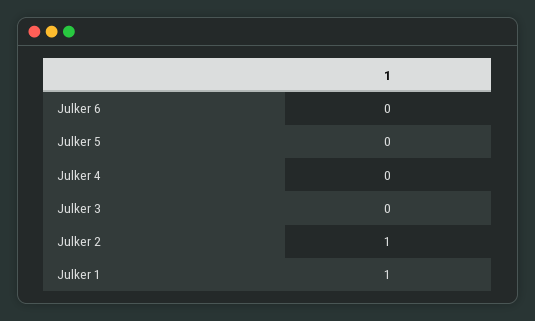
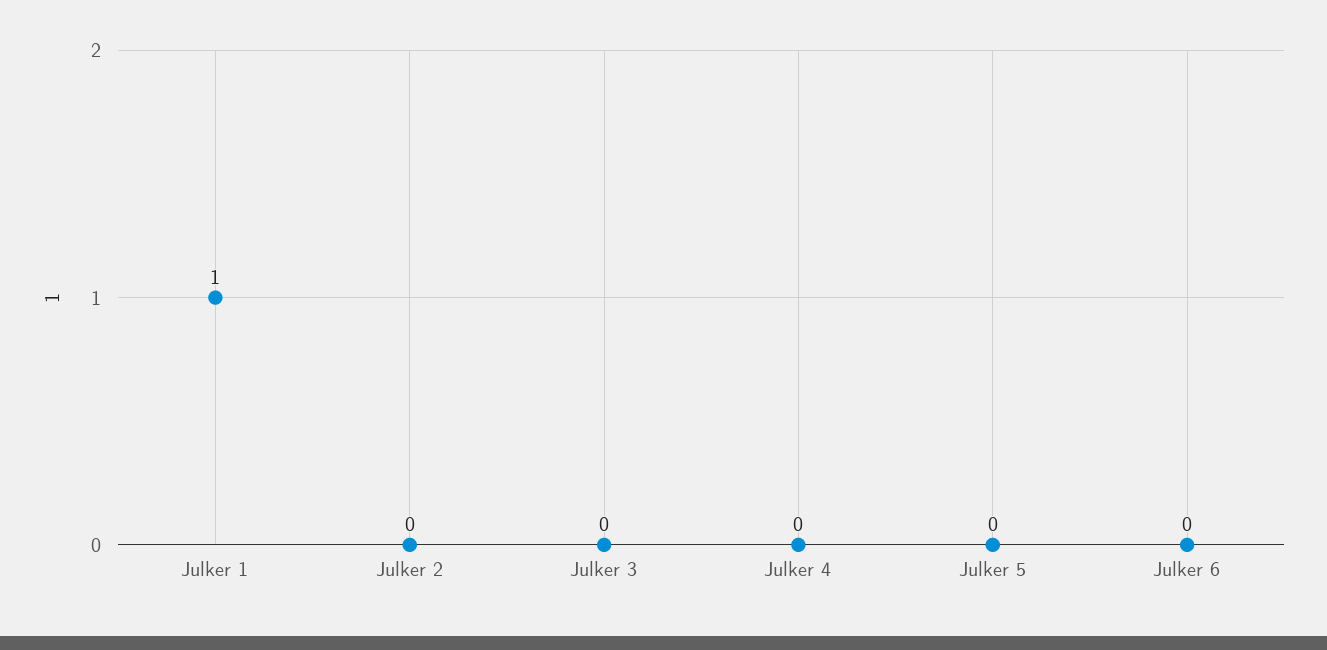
Julker 2: 1 -> 0

